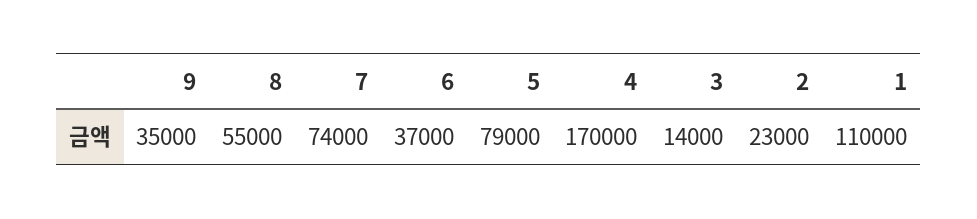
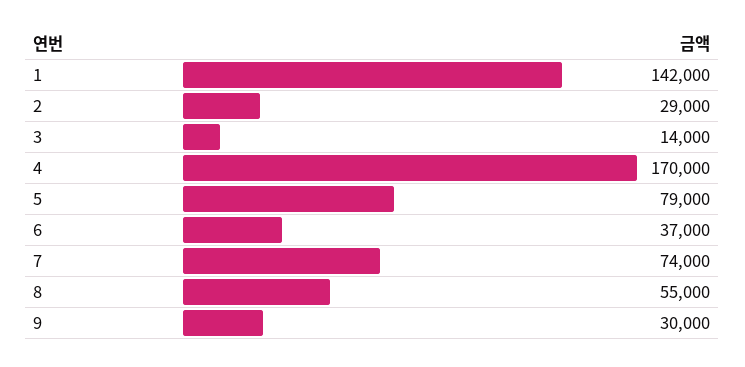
9: 35000 -> 30000
2: 23000 -> 29000
1: 110000 -> 142000

